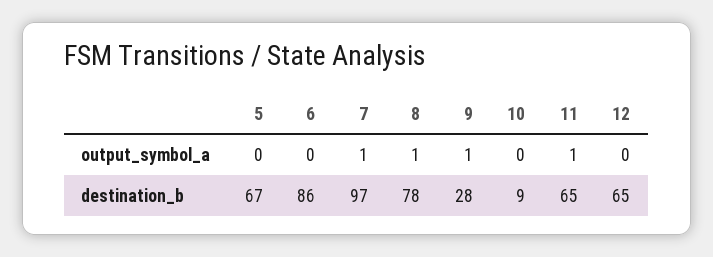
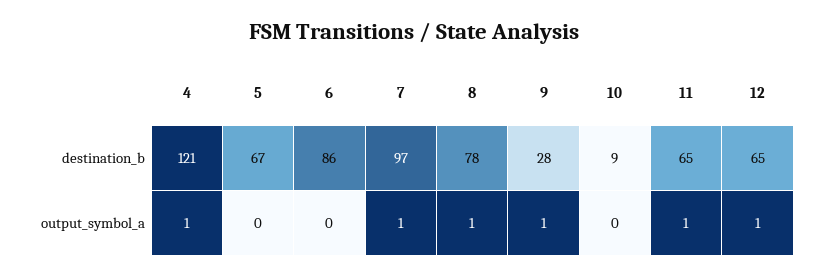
12, output_symbol_a: 0 -> 1
4, destination_b: none -> 121
4, output_symbol_a: none -> 1

